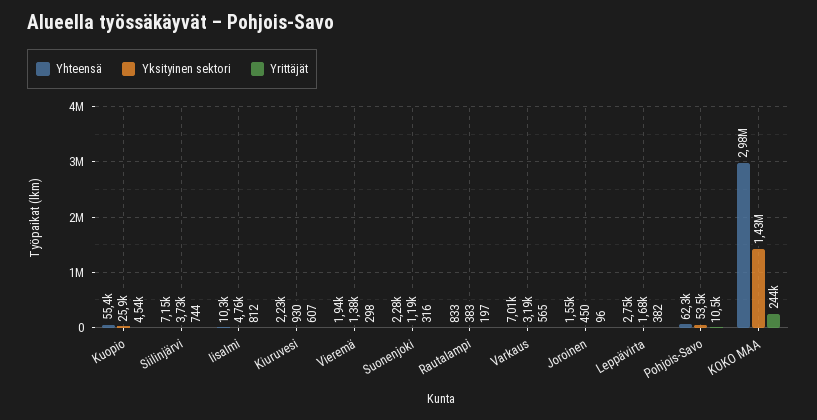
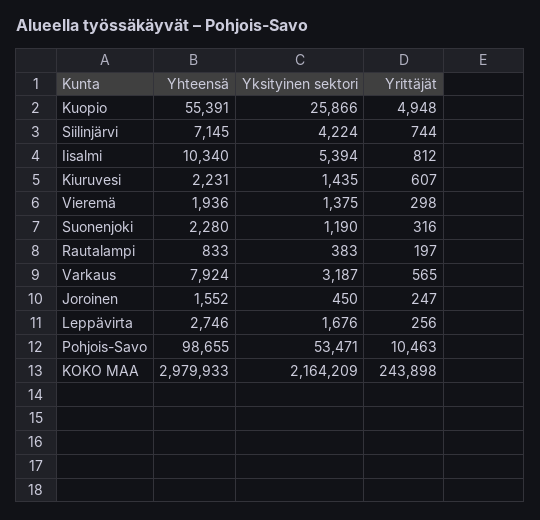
Yrittäjät, Kuopio: 4540 -> 4948
Yksityinen sektori, Siilinjärvi: 3730 -> 4224
Yksityinen sektori, Iisalmi: 4760 -> 5394
Yksityinen sektori, Kiuruvesi: 930 -> 1435
Yhteensä, Varkaus: 7010 -> 7924
Yrittäjät, Joroinen: 96 -> 247
Yrittäjät, Leppävirta: 382 -> 256
Yhteensä, Pohjois-Savo: 62300 -> 98655
Yksityinen sektori, KOKO MAA: 1430000 -> 2164209

